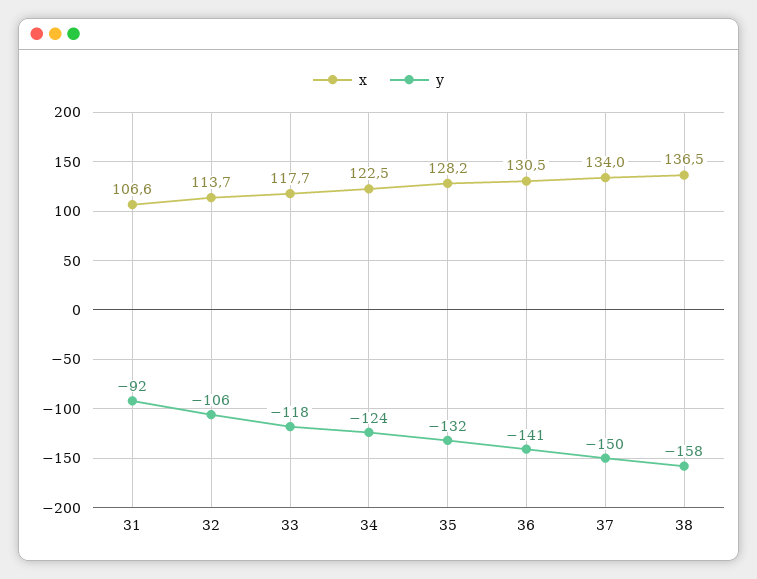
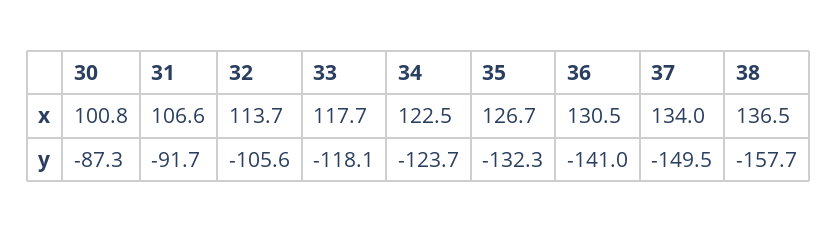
x, 35: 128.2 -> 126.7
x, 30: none -> 100.8
y, 30: none -> -87.3

